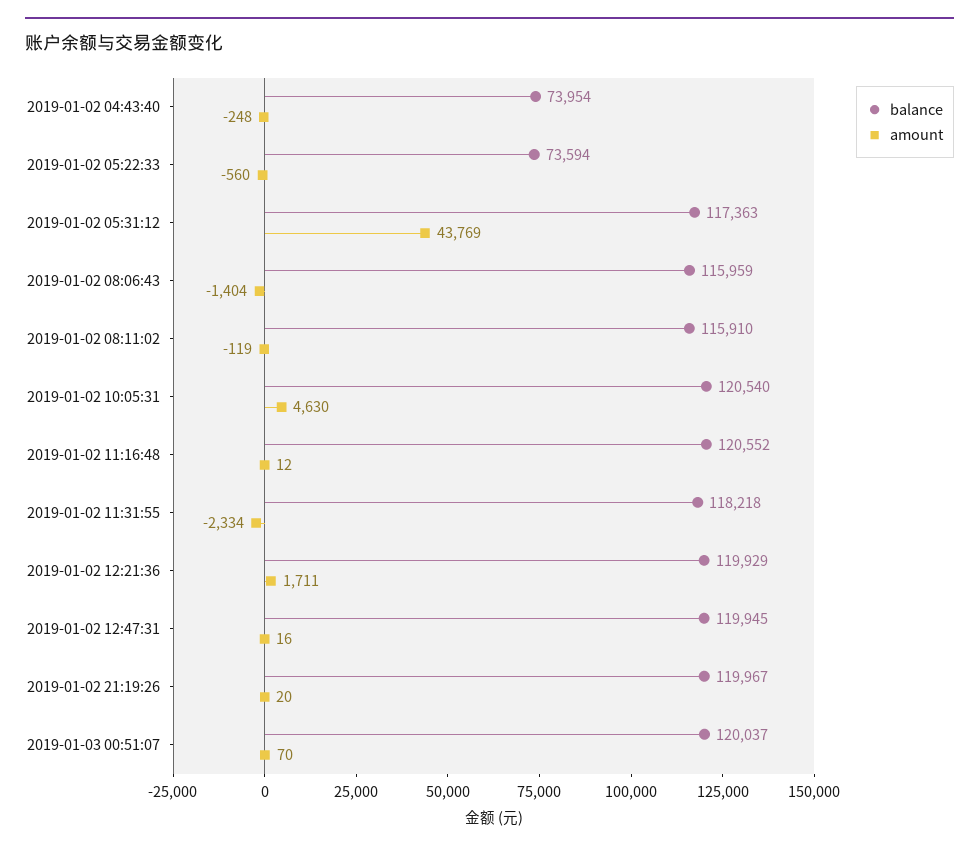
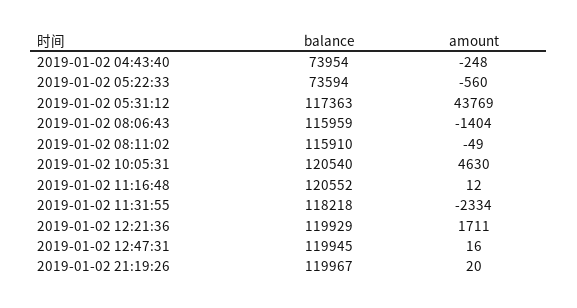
amount, 2019-01-02 08:11:02: -119 -> -49
balance, 2019-01-03 00:51:07: 120037 -> none
amount, 2019-01-03 00:51:07: 70 -> none

